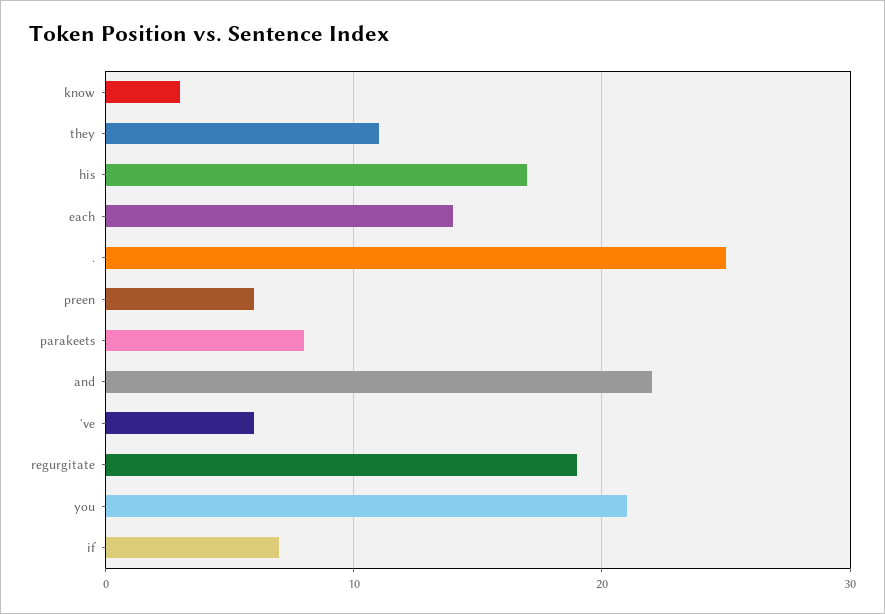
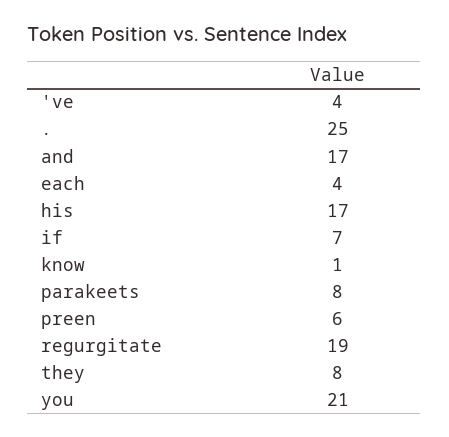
know: 3 -> 1
they: 11 -> 8
each: 14 -> 4
and: 22 -> 17
've: 6 -> 4

